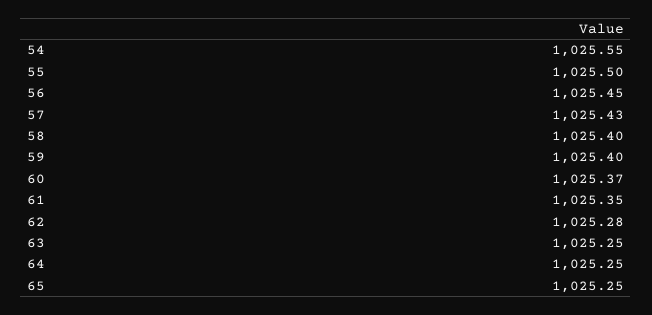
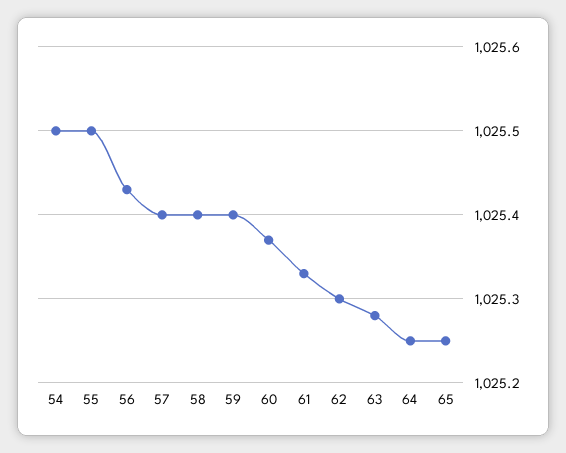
54: 1025.55 -> 1025.5
56: 1025.45 -> 1025.43
57: 1025.43 -> 1025.4
61: 1025.35 -> 1025.33
62: 1025.28 -> 1025.3
63: 1025.25 -> 1025.28

